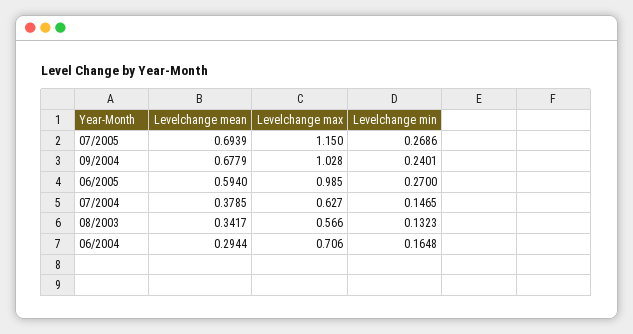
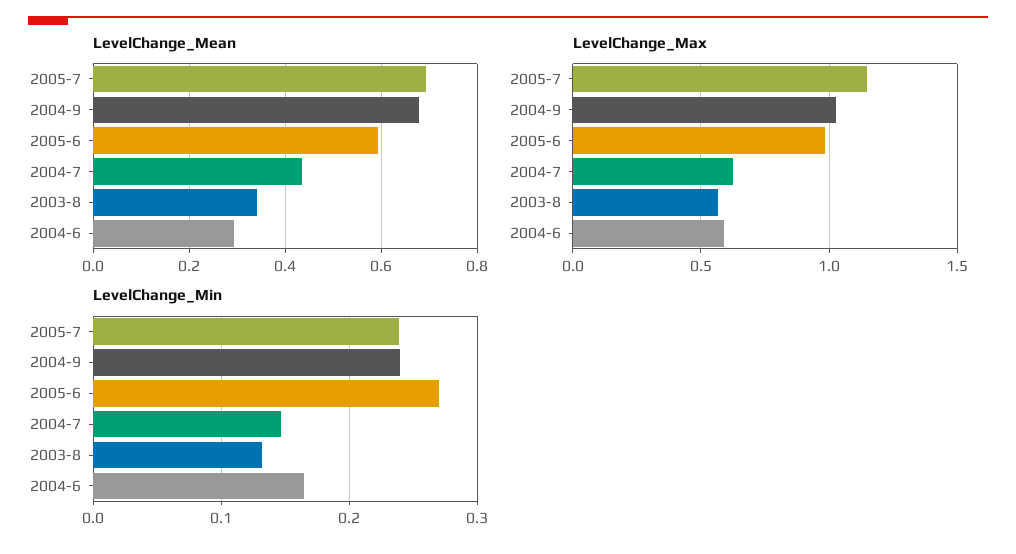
Levelchange min, 07/2005: 0.2686 -> 0.24
Levelchange mean, 07/2004: 0.3785 -> 0.44
Levelchange max, 06/2004: 0.706 -> 0.6

